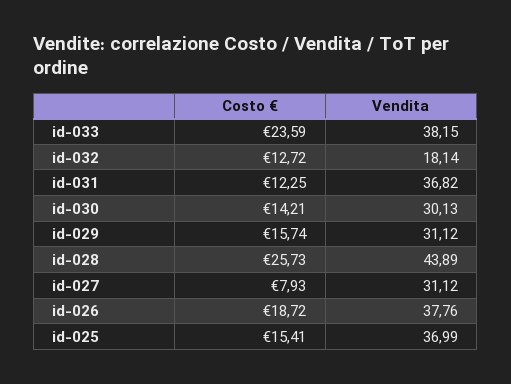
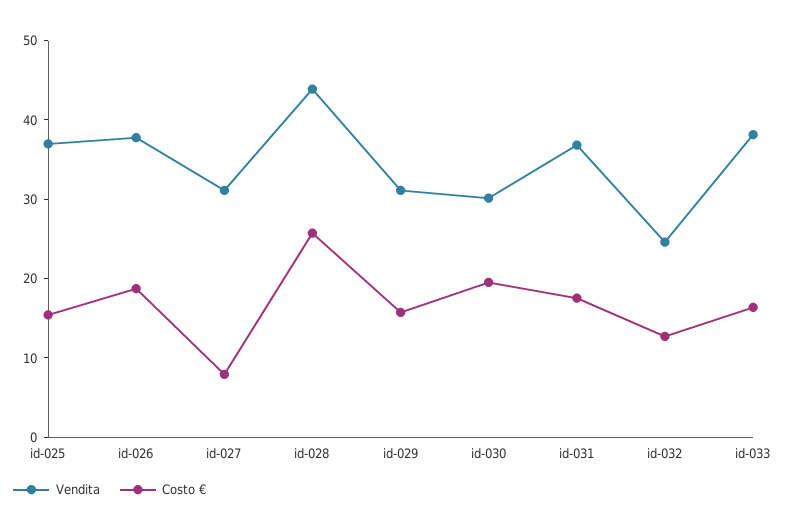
Costo €, id-033: 23.59 -> 16
Vendita, id-032: 18.14 -> 24
Costo €, id-031: 12.25 -> 18
Costo €, id-030: 14.21 -> 20

